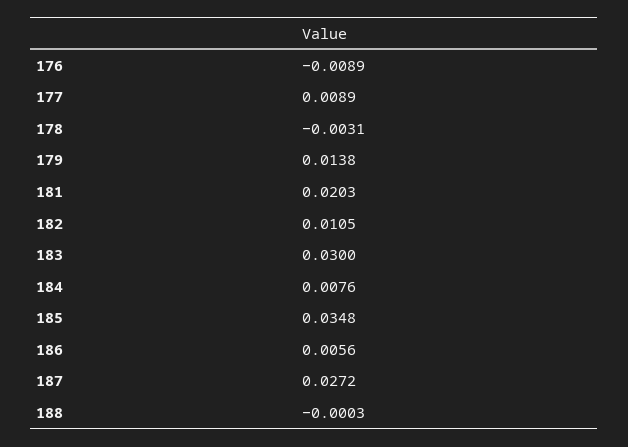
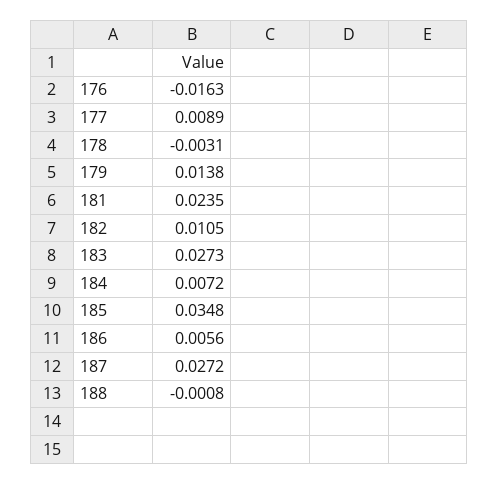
176: -0.0089 -> -0.0163
181: 0.0203 -> 0.0235
183: 0.03 -> 0.0273
184: 0.0076 -> 0.0072
188: -0.0003 -> -0.0008

